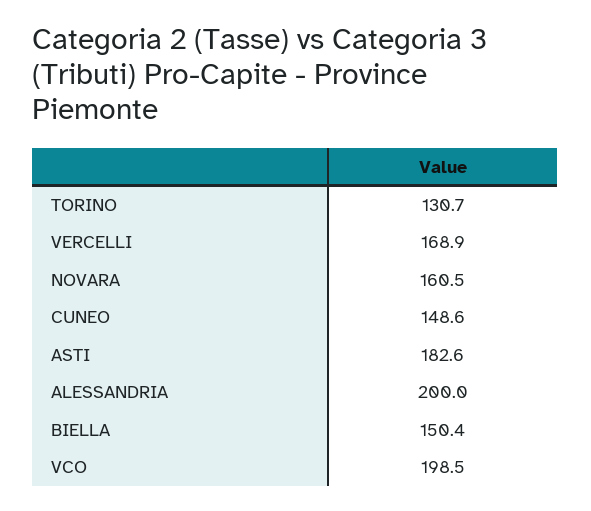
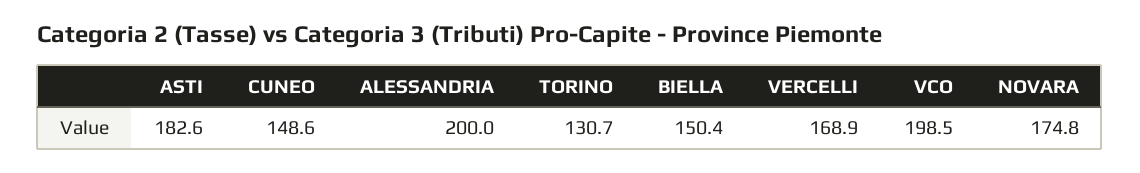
NOVARA: 160.5 -> 174.8

